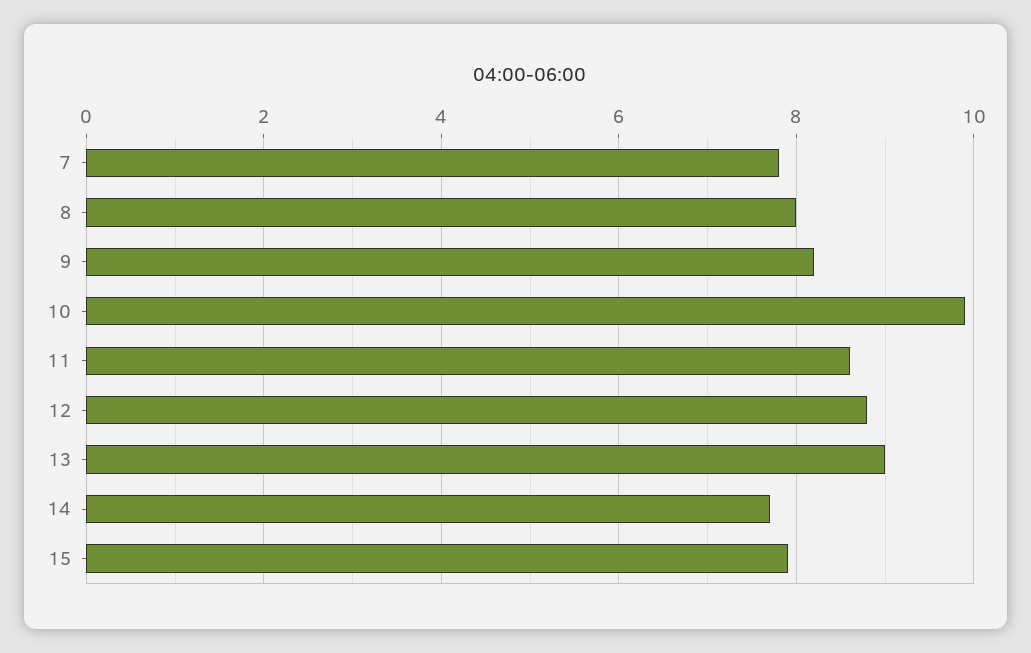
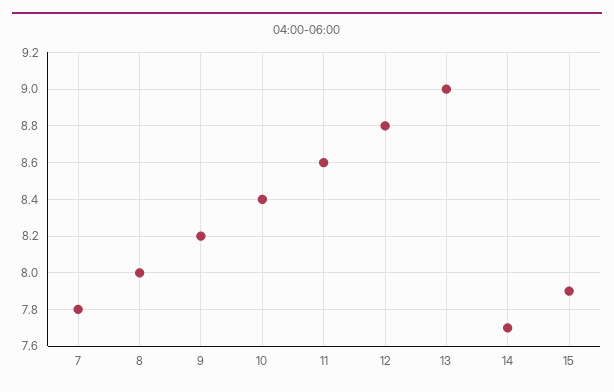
10: 10 -> 8.4

